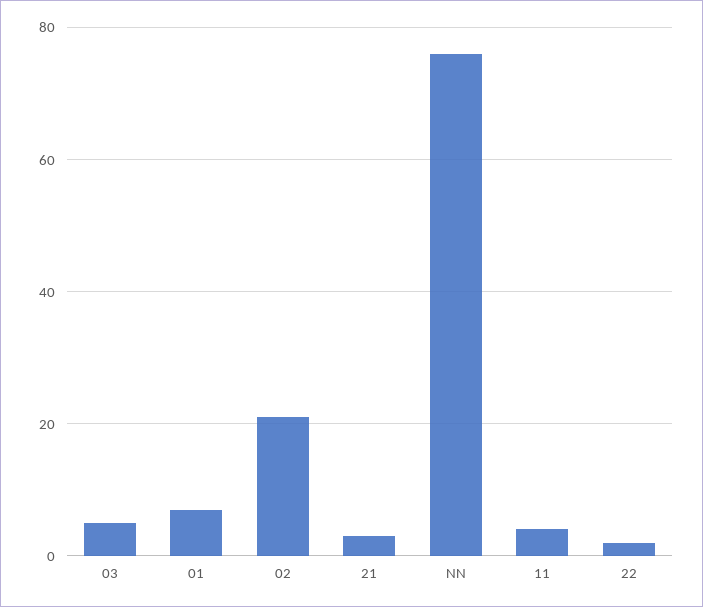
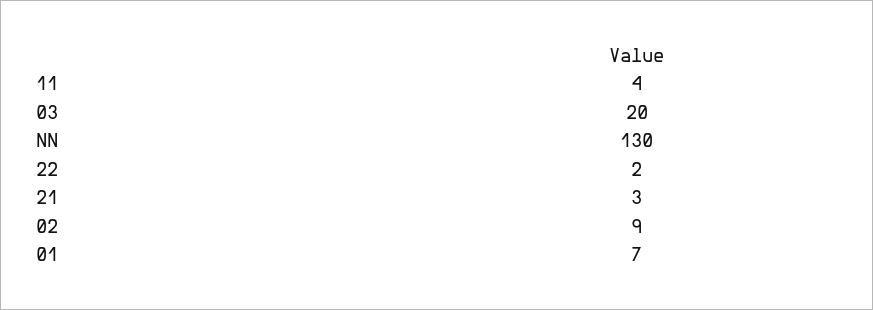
03: 5 -> 20
02: 20 -> 9
NN: 75 -> 130

